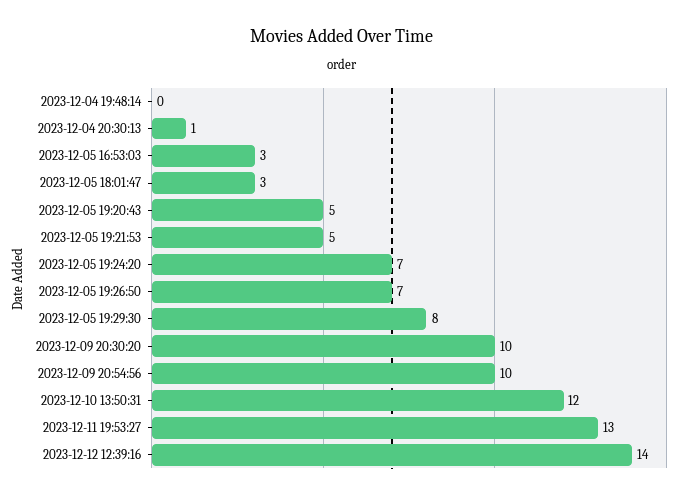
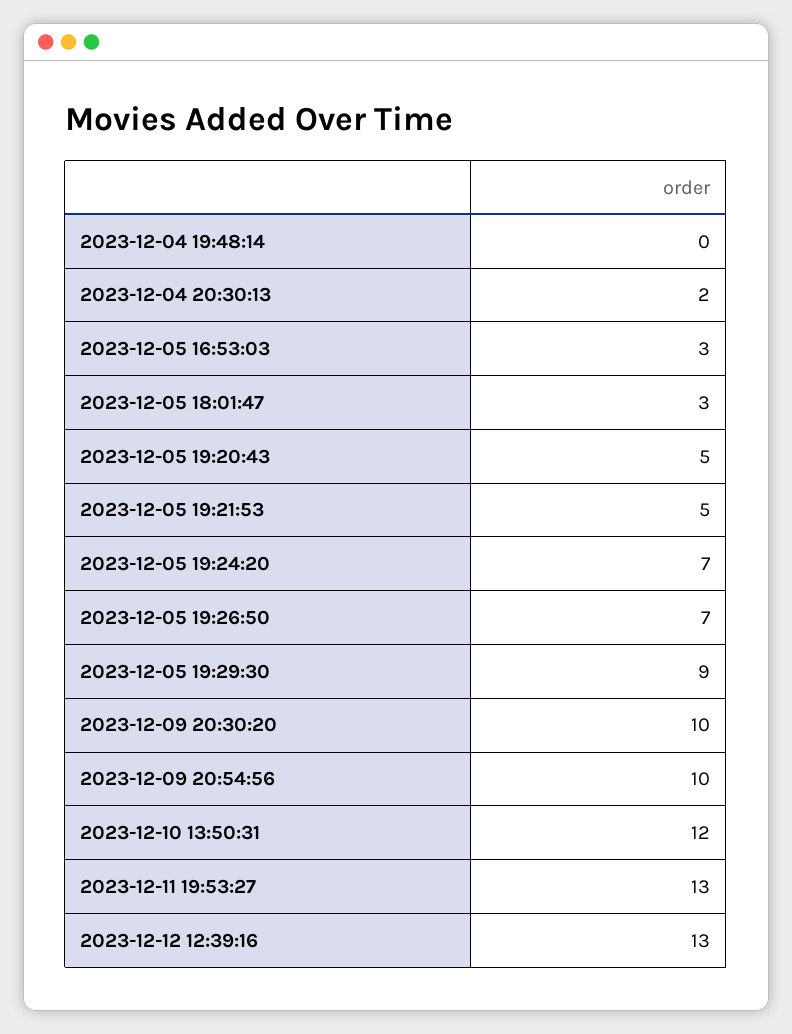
2023-12-04 20:30:13: 1 -> 2
2023-12-05 19:29:30: 8 -> 9
2023-12-12 12:39:16: 14 -> 13

